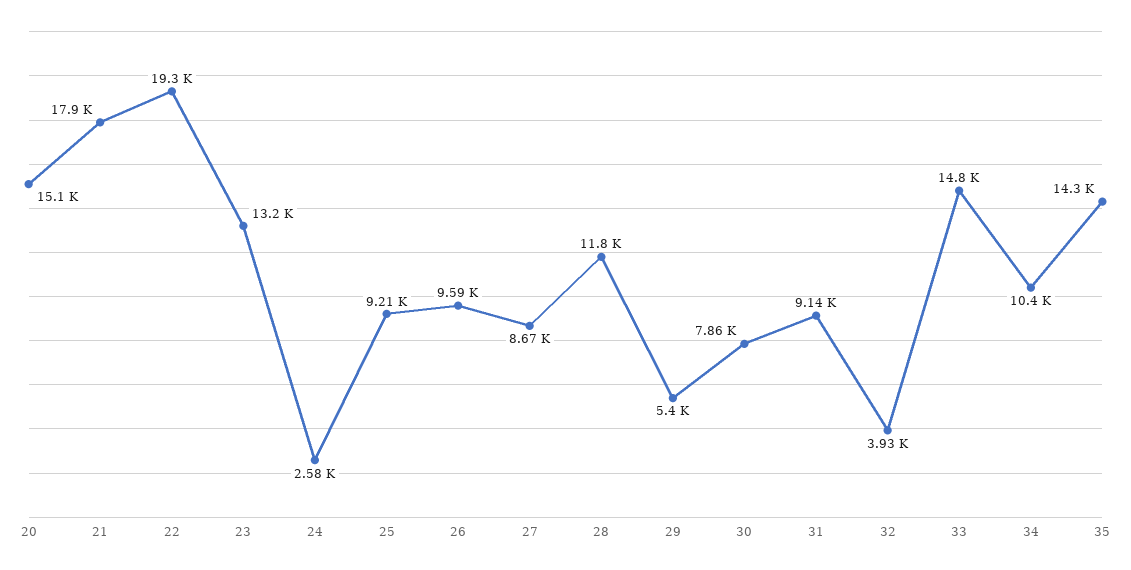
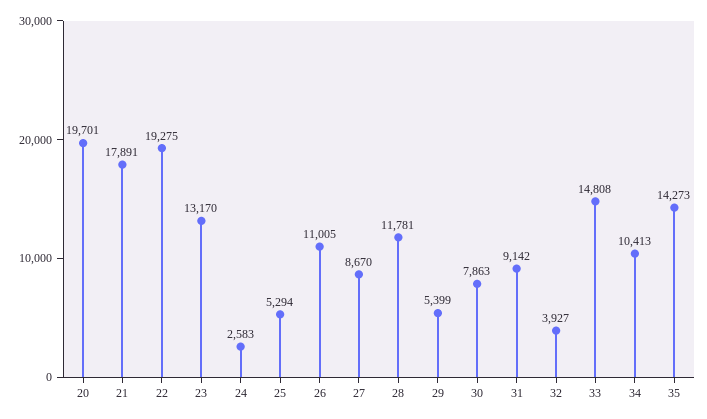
20: 15100 -> 19701
25: 9210 -> 5294
26: 9590 -> 11005

